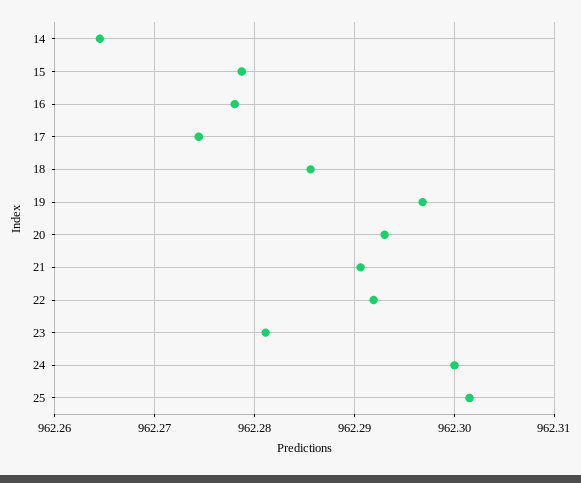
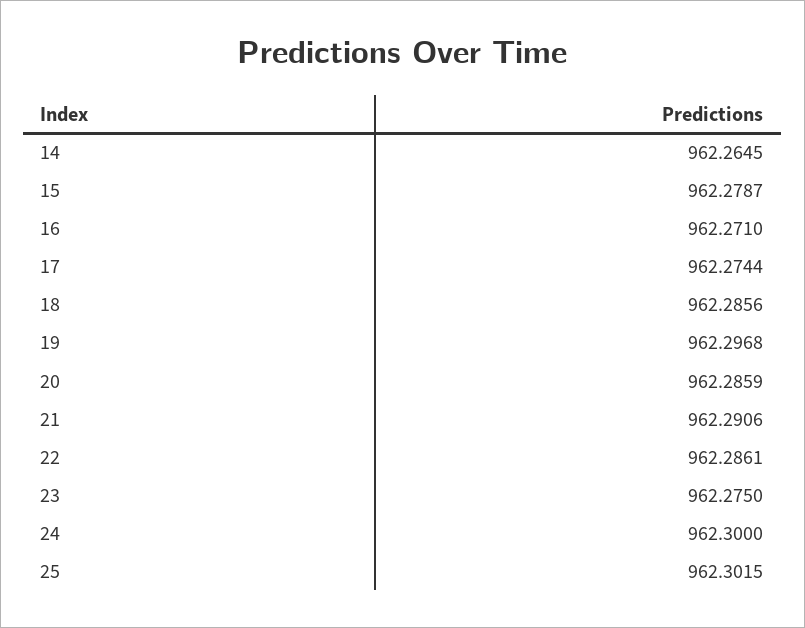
16: 962.278 -> 962.271
20: 962.293 -> 962.2859
22: 962.292 -> 962.2861
23: 962.281 -> 962.275

